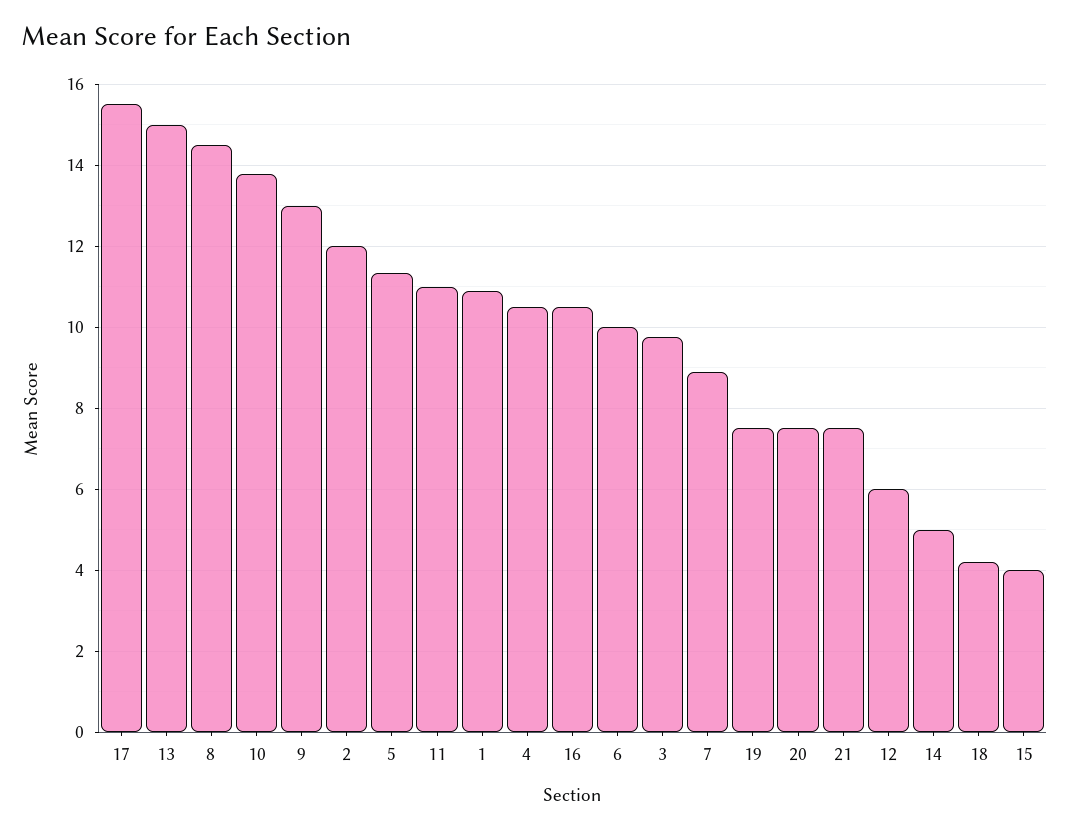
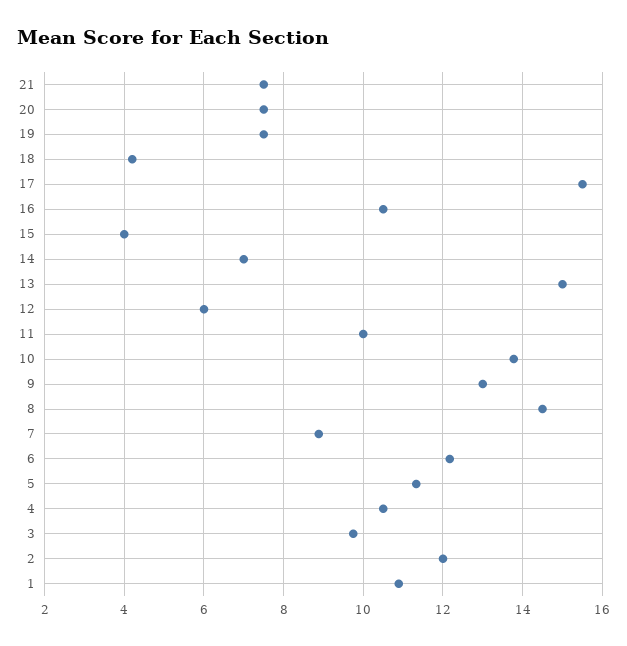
11: 11 -> 10
6: 10 -> 12.2
14: 5 -> 7

